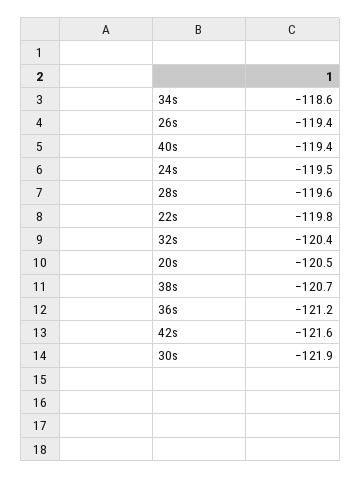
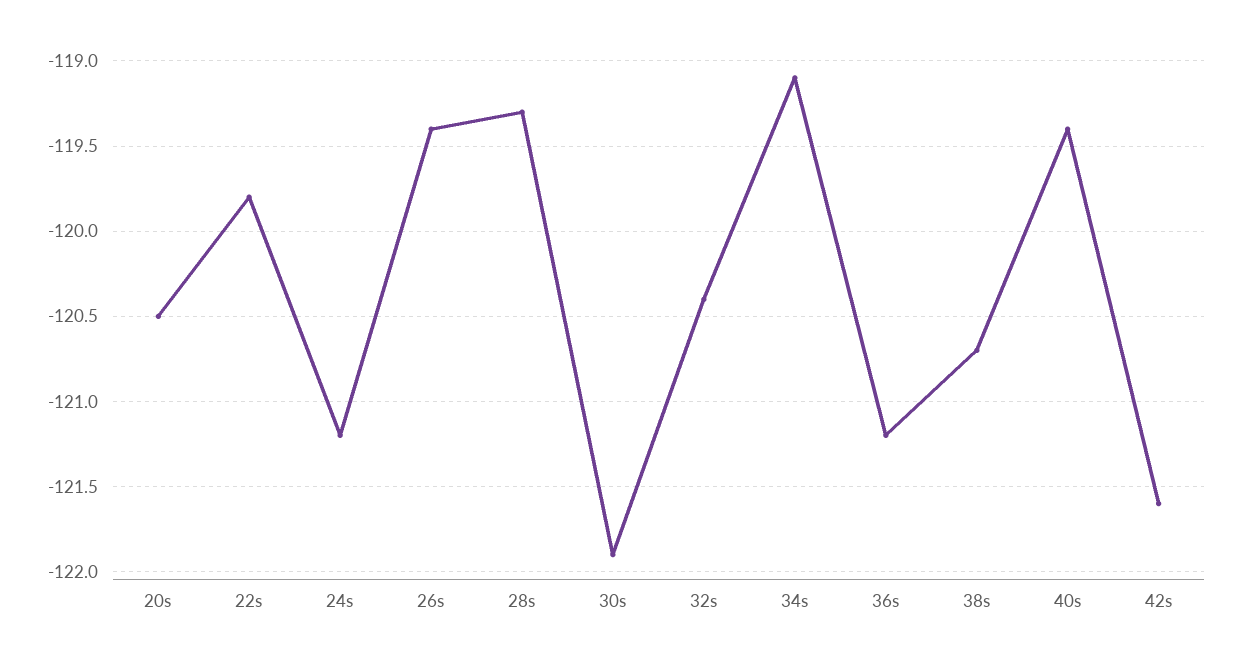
34s: -118.6 -> -119.1
24s: -119.5 -> -121.2
28s: -119.6 -> -119.3

